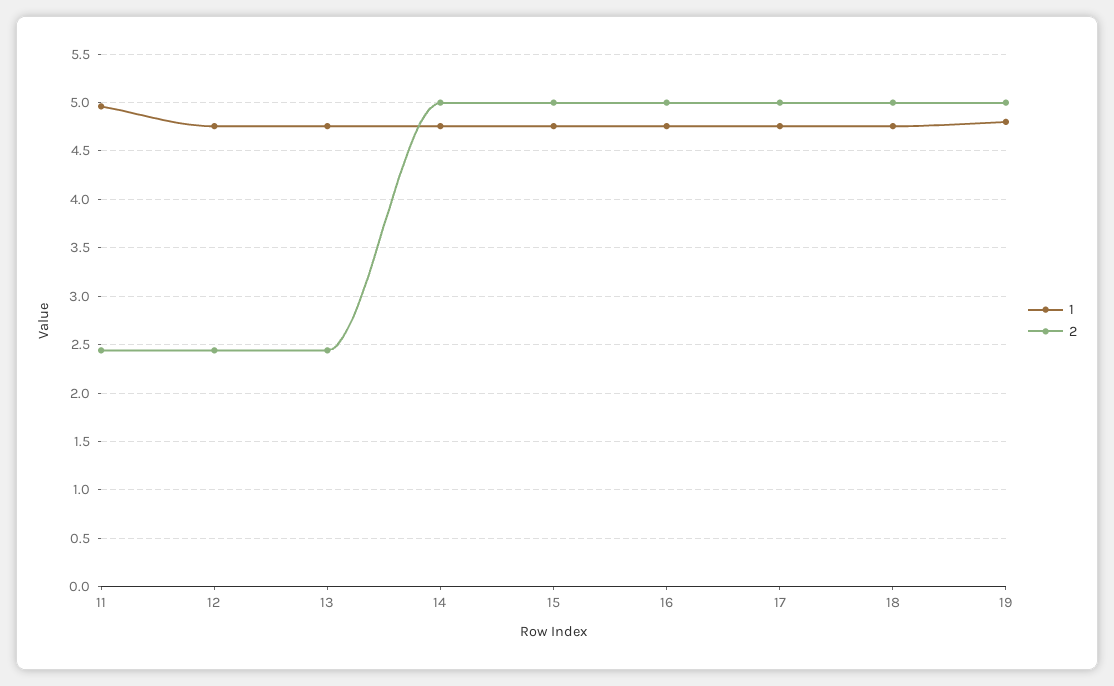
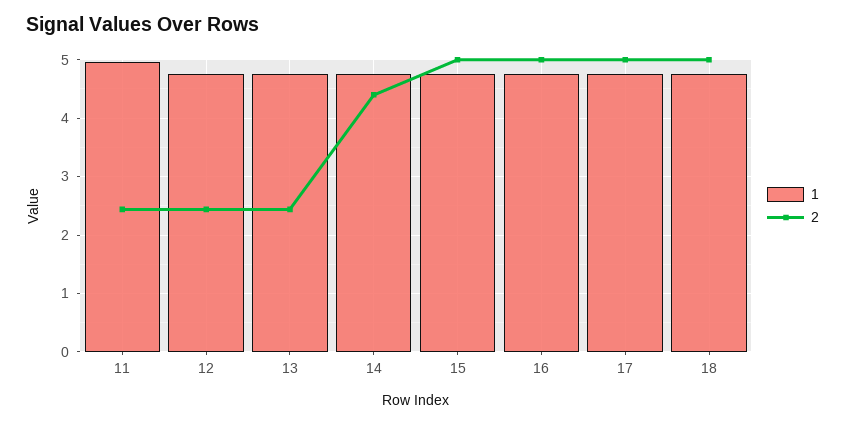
2, 14: 5 -> 4.4
1, 19: 4.8 -> none
2, 19: 5 -> none

